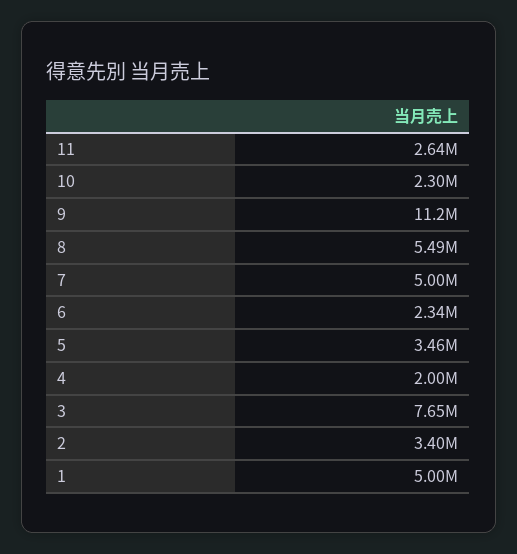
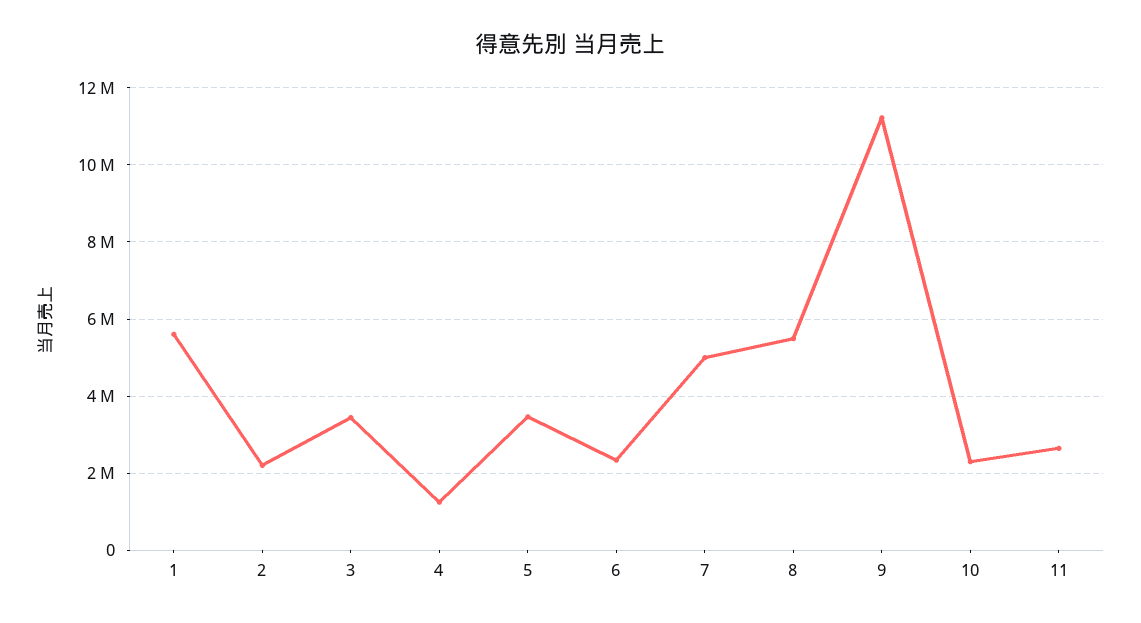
4: 2000000 -> 1200000
3: 7650000 -> 3400000
2: 3400000 -> 2200000
1: 5000000 -> 5600000

